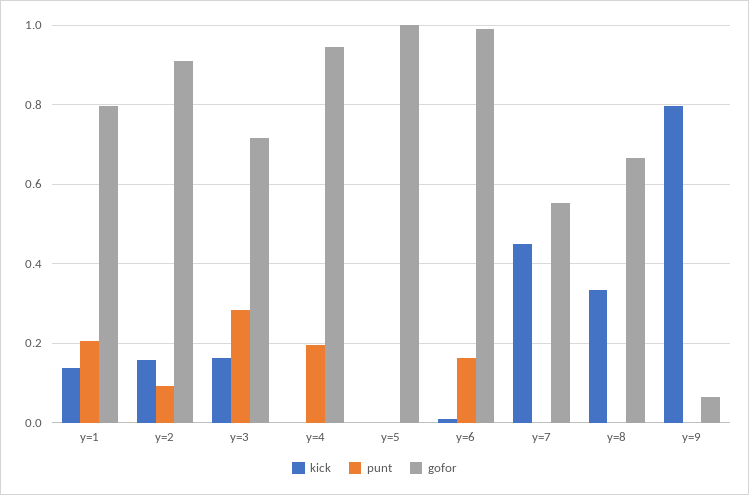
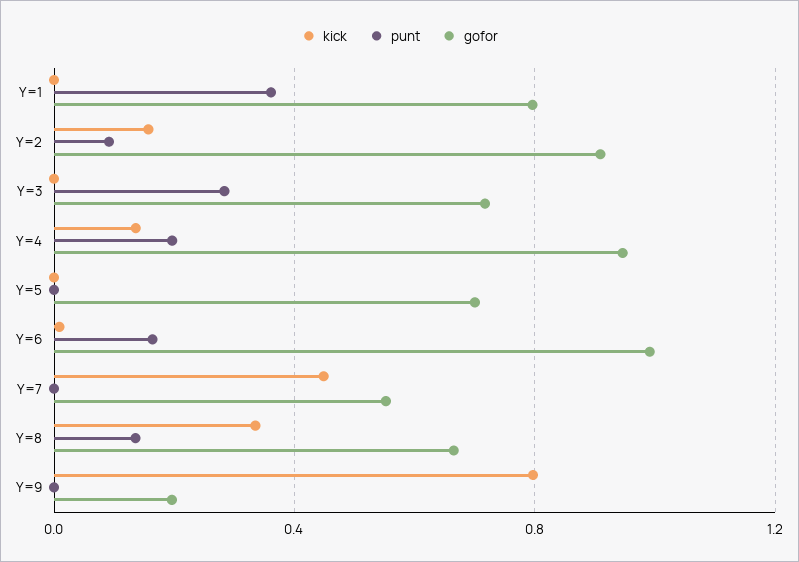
kick, y=1: 0.14 -> 0
punt, y=1: 0.2 -> 0.35
kick, y=3: 0.16 -> 0
kick, y=4: 0 -> 0.15
gofor, y=5: 1 -> 0.7
punt, y=8: 0 -> 0.15
gofor, y=9: 0.06 -> 0.2

